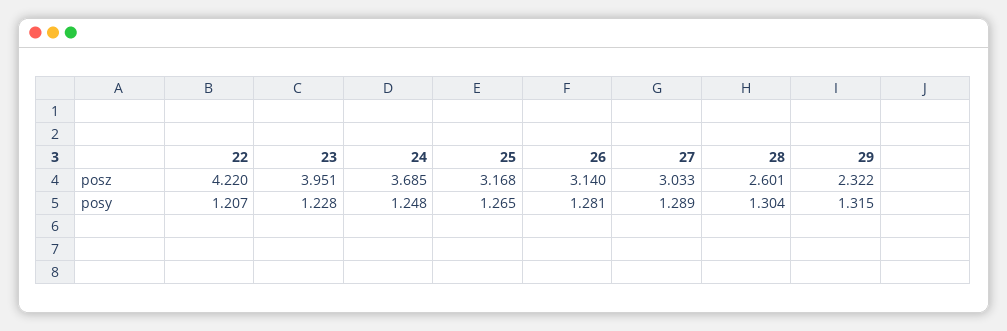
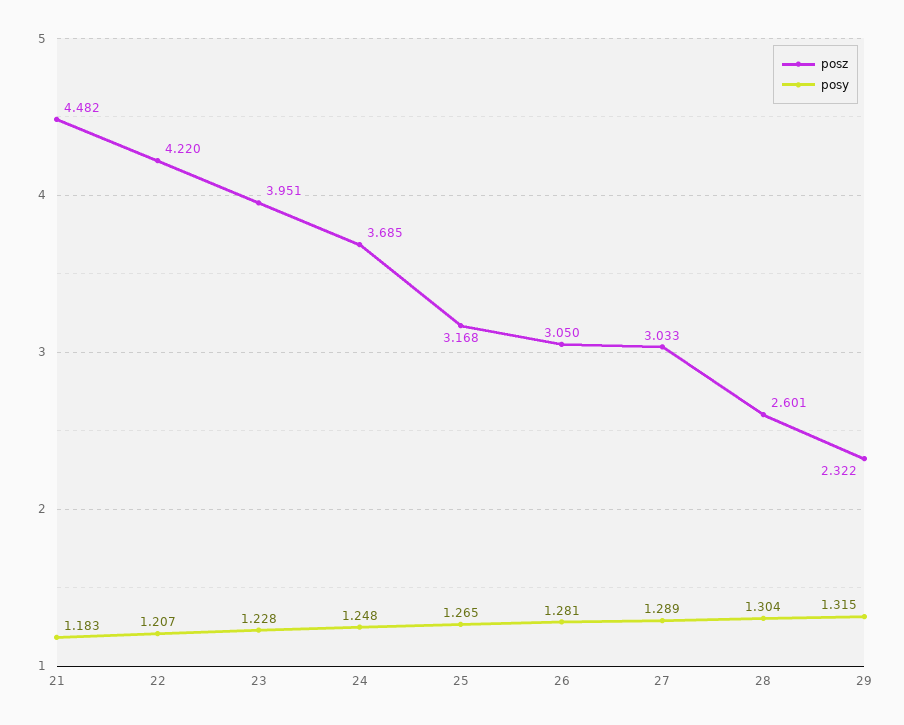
posz, 26: 3.14 -> 3.05
posz, 21: none -> 4.482
posy, 21: none -> 1.183

